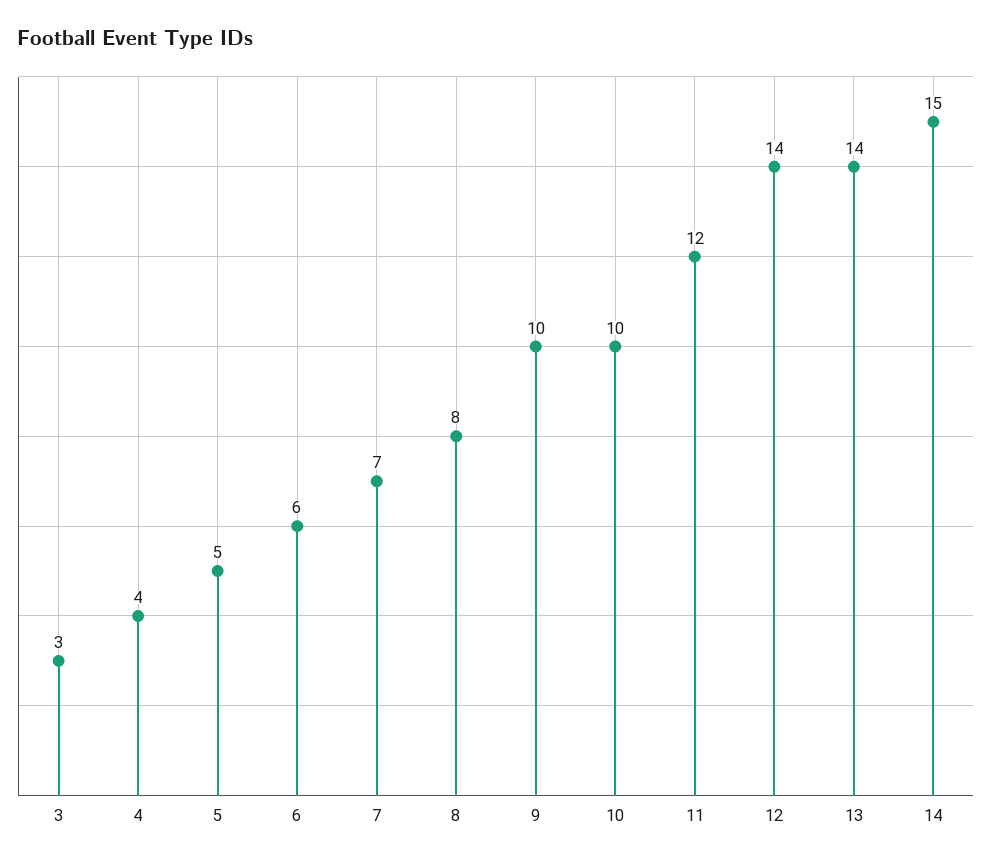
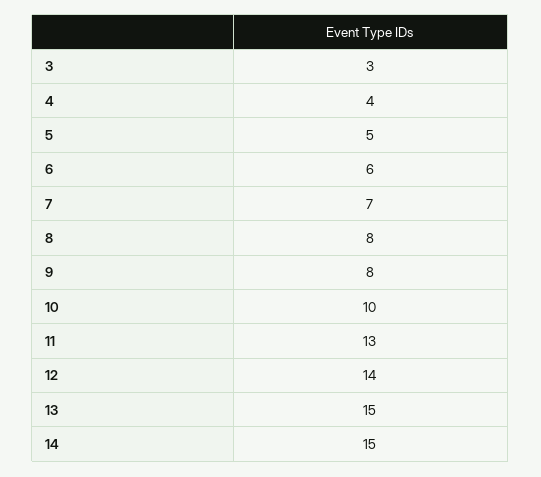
9: 10 -> 8
11: 12 -> 13
13: 14 -> 15

